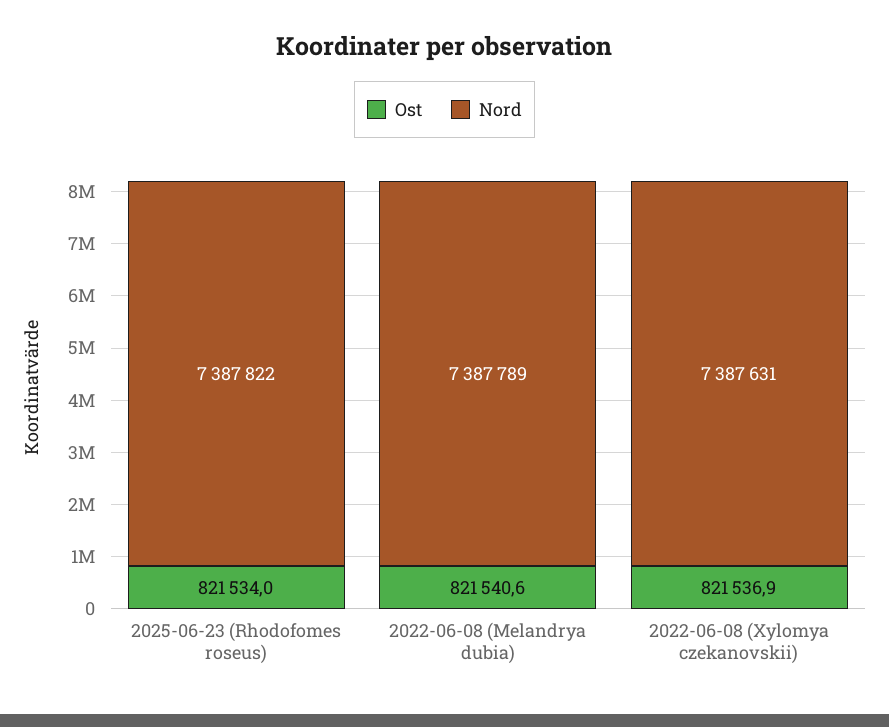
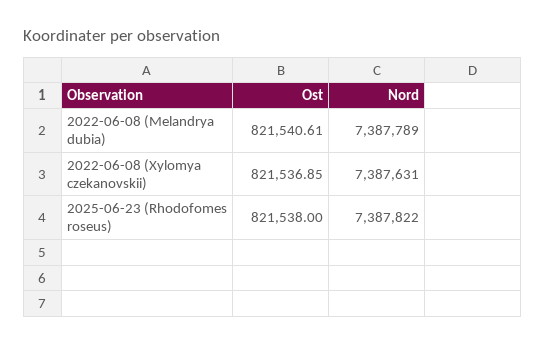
Ost, 2025-06-23 (Rhodofomes roseus): 821534 -> 821538

